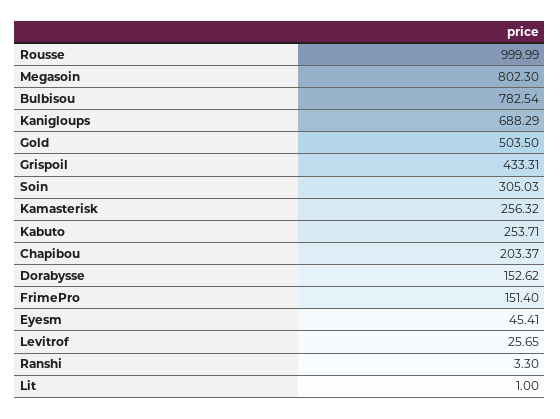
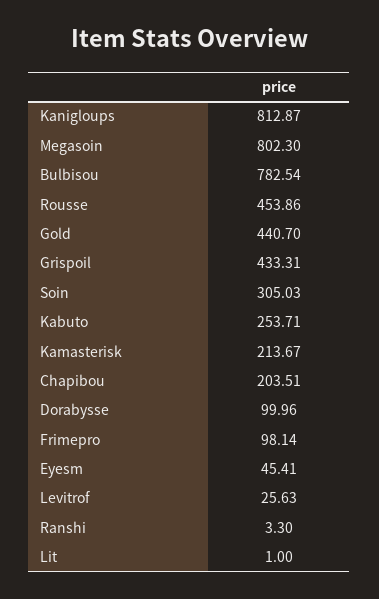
Rousse: 999.99 -> 453.86
Kanigloups: 688.29 -> 812.87
Gold: 503.5 -> 440.7
Kamasterisk: 256.32 -> 213.67
Chapibou: 203.37 -> 203.51
Dorabysse: 152.62 -> 99.96
FrimePro: 151.4 -> 98.14
Levitrof: 25.65 -> 25.63

